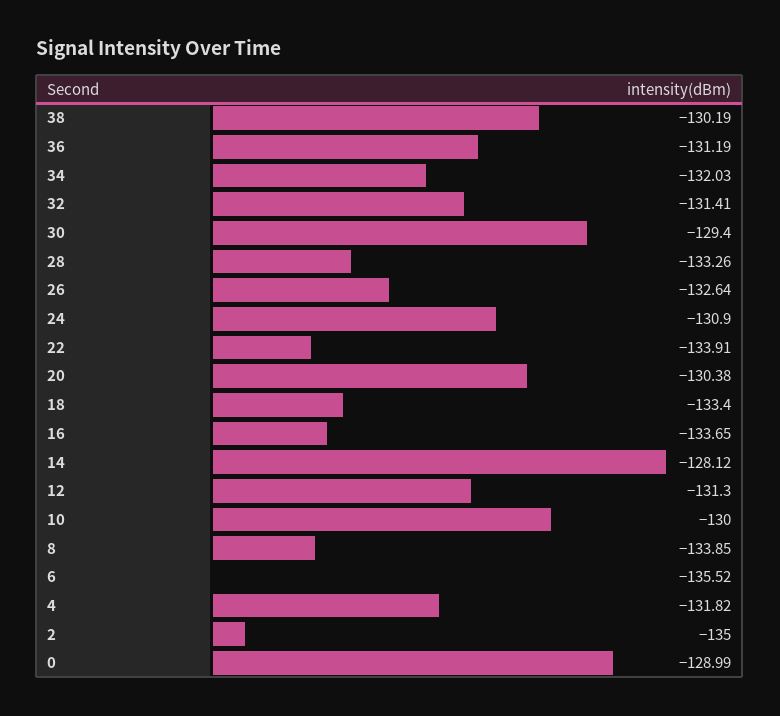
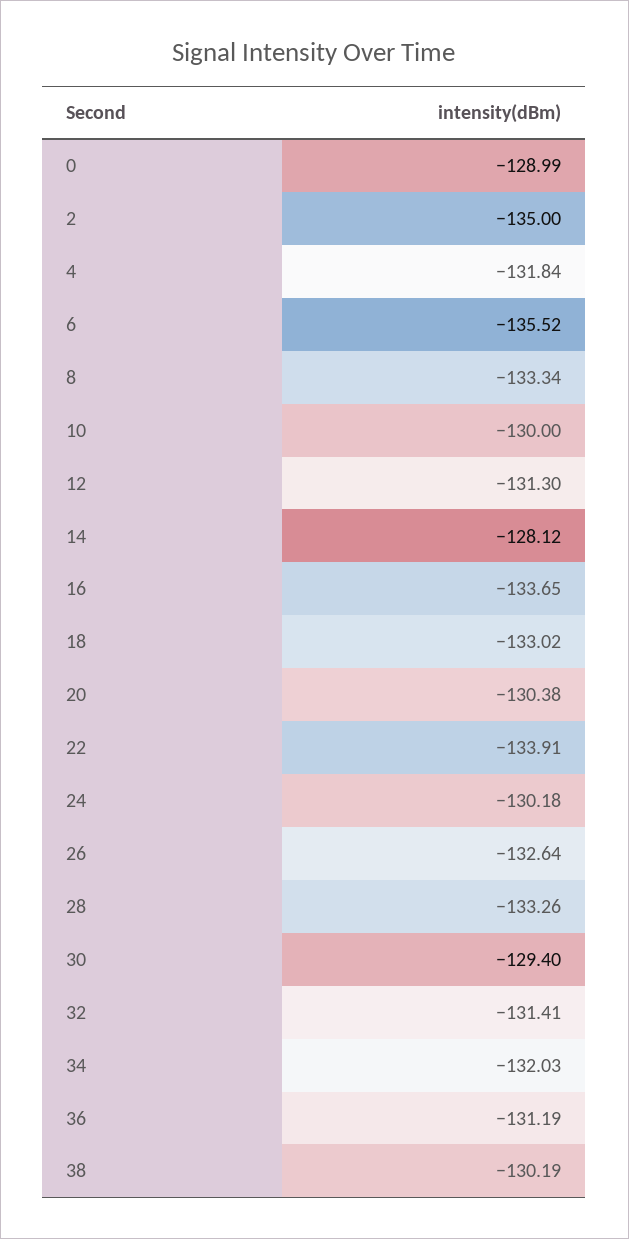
24: -130.9 -> -130.18
18: -133.4 -> -133.02
8: -133.85 -> -133.34
4: -131.82 -> -131.84

